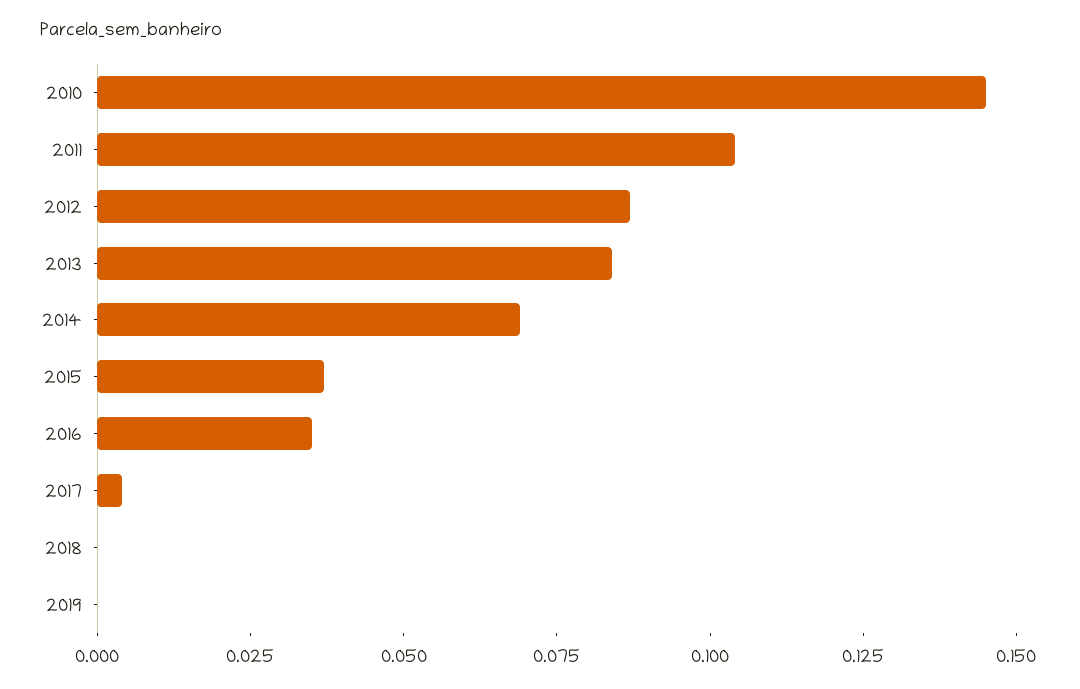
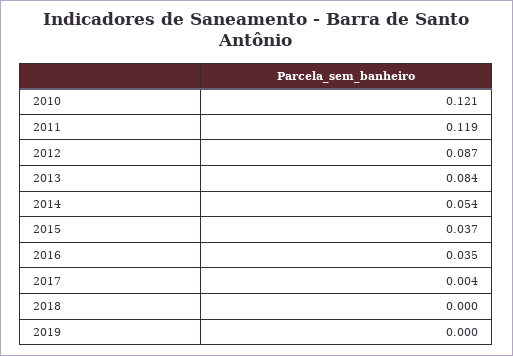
2010: 0.145 -> 0.121
2011: 0.105 -> 0.119
2014: 0.07 -> 0.054

